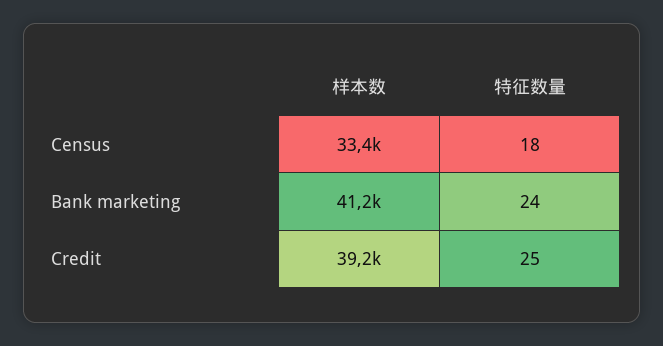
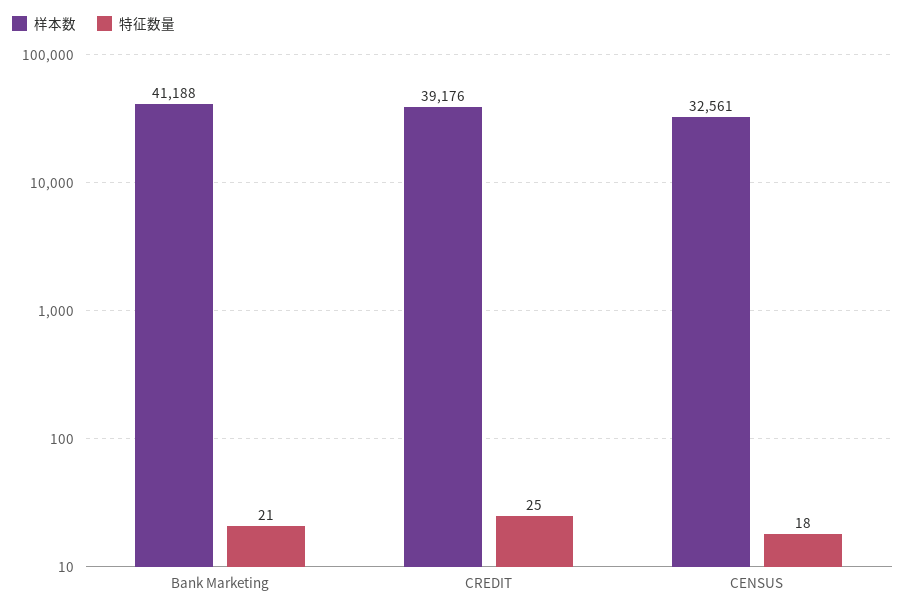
样本数, Census: 33400 -> 32561
特征数量, Bank marketing: 24 -> 21

